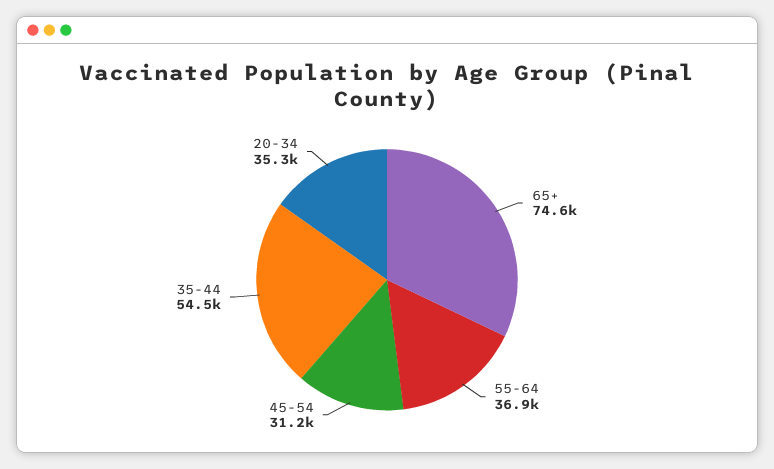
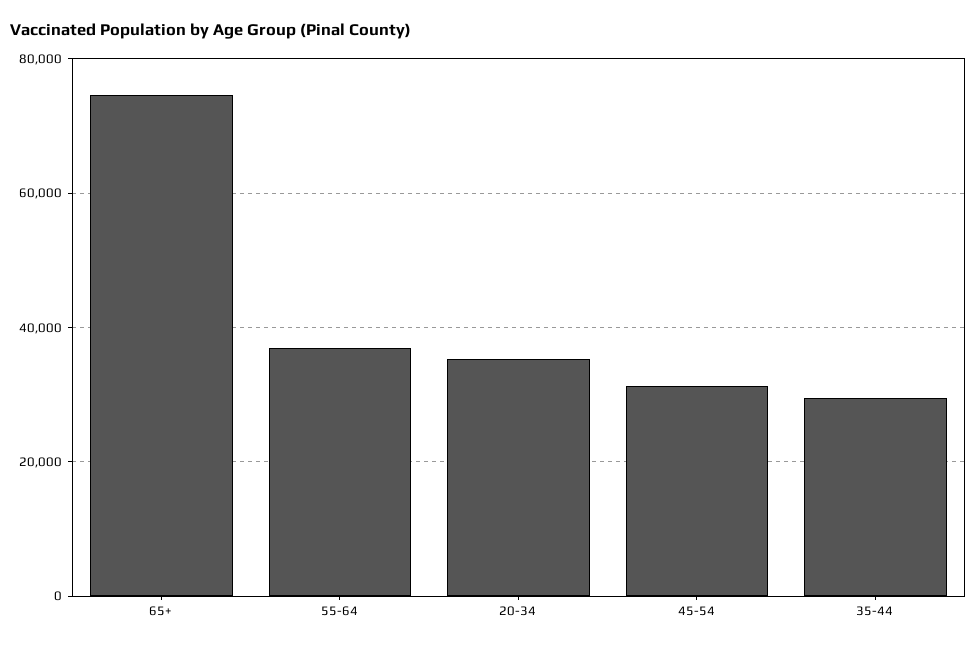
35-44: 54500 -> 30000

